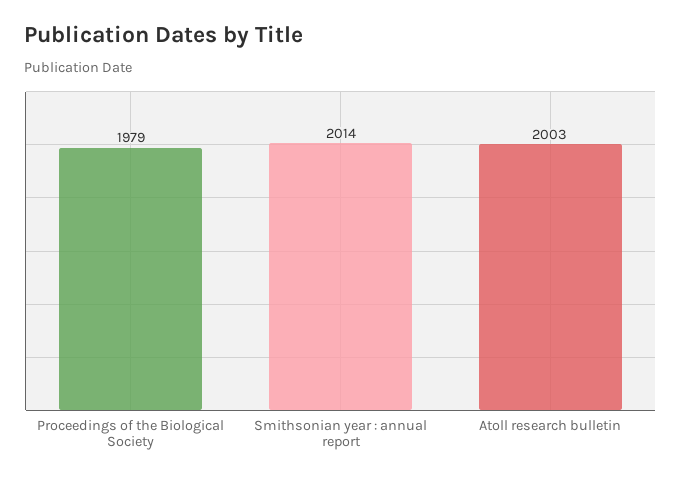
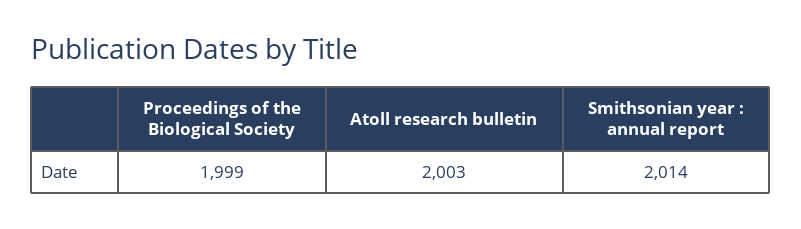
Proceedings of the Biological Society: 1979 -> 1999

